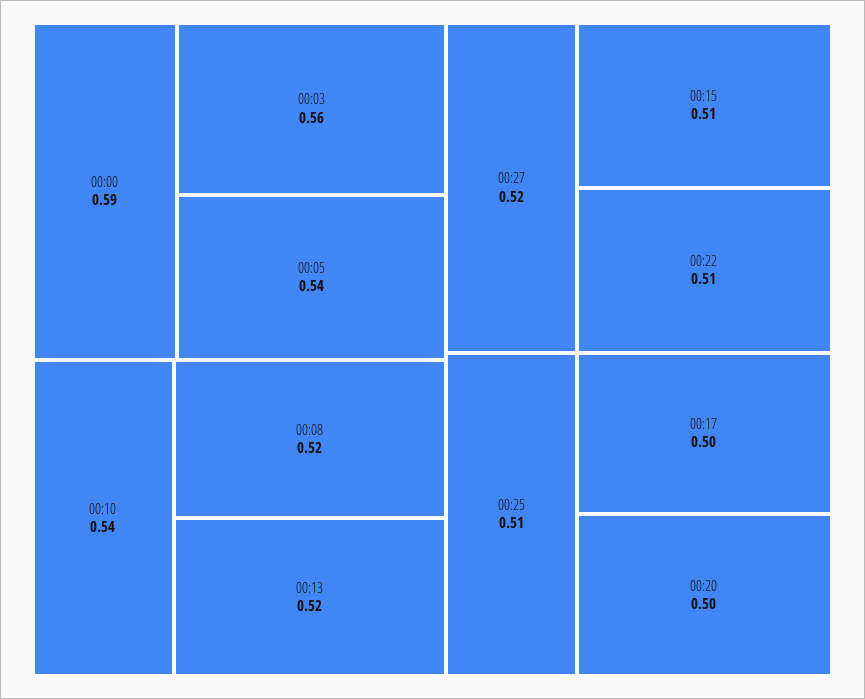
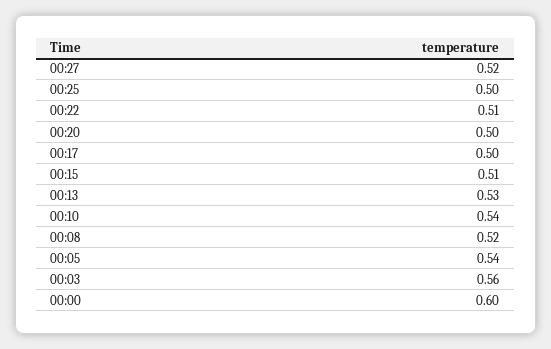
00:00: 0.59 -> 0.6
00:13: 0.52 -> 0.53
00:25: 0.51 -> 0.5

